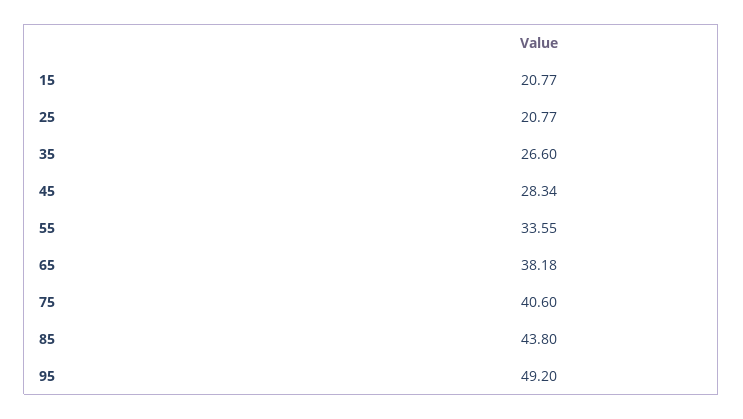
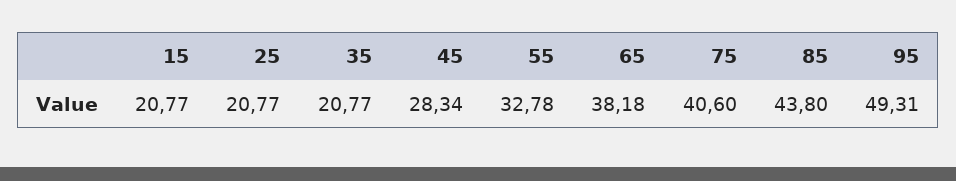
35: 26.6 -> 20.77
55: 33.55 -> 32.78
95: 49.2 -> 49.31

